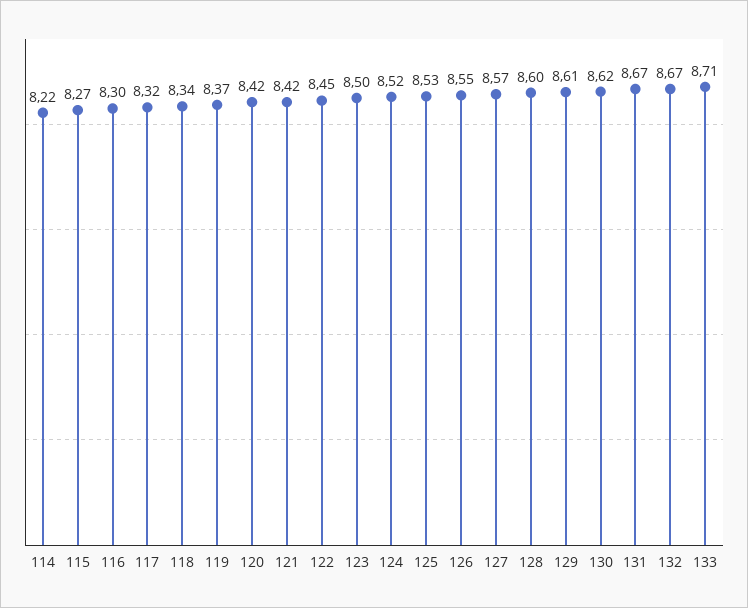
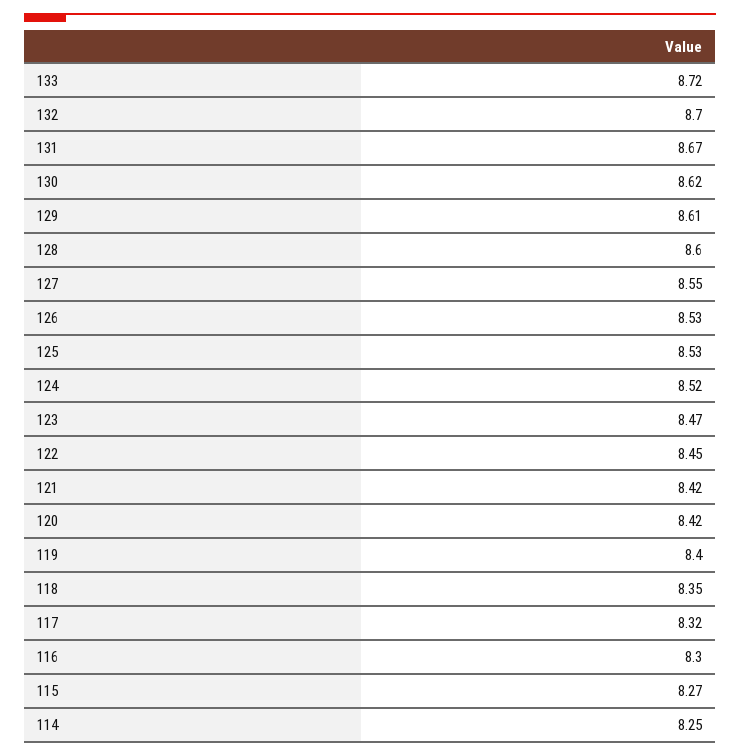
114: 8.22 -> 8.25
118: 8.34 -> 8.35
119: 8.37 -> 8.4
123: 8.5 -> 8.47
126: 8.55 -> 8.53
127: 8.57 -> 8.55
132: 8.67 -> 8.7
133: 8.71 -> 8.72

